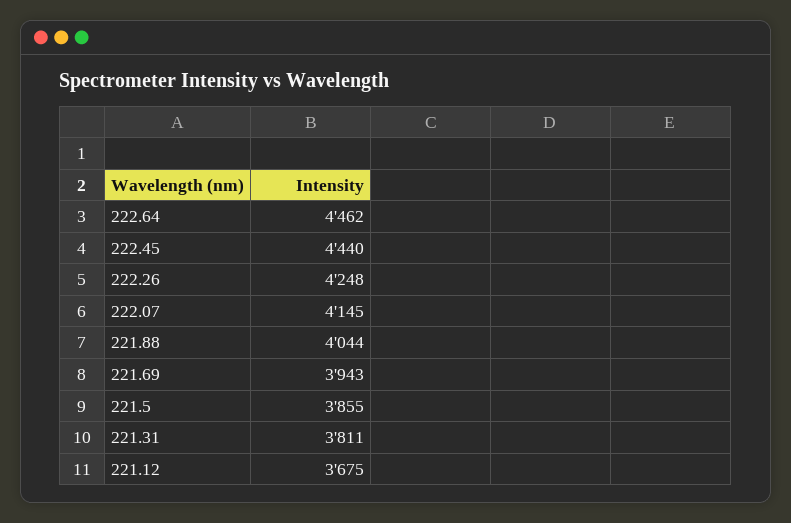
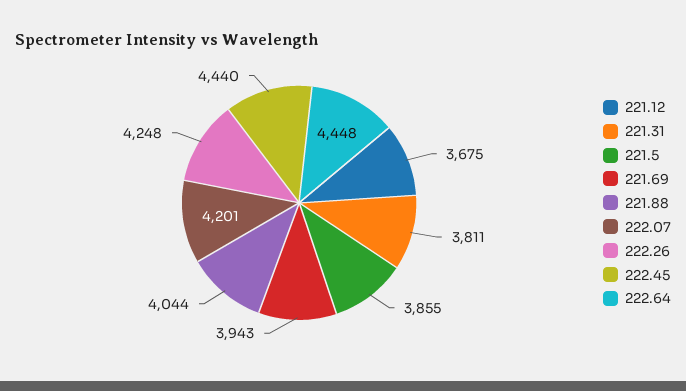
222.64: 4462 -> 4448
222.07: 4145 -> 4201

